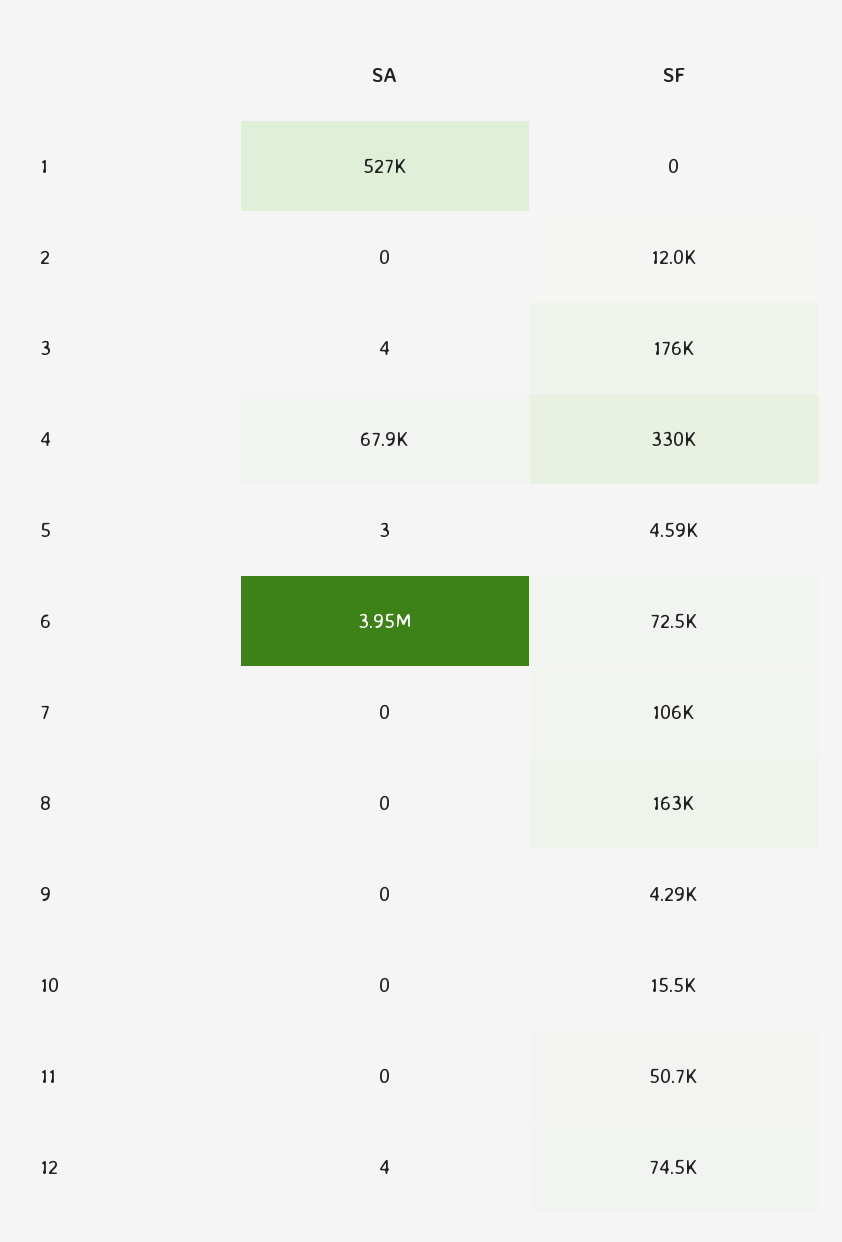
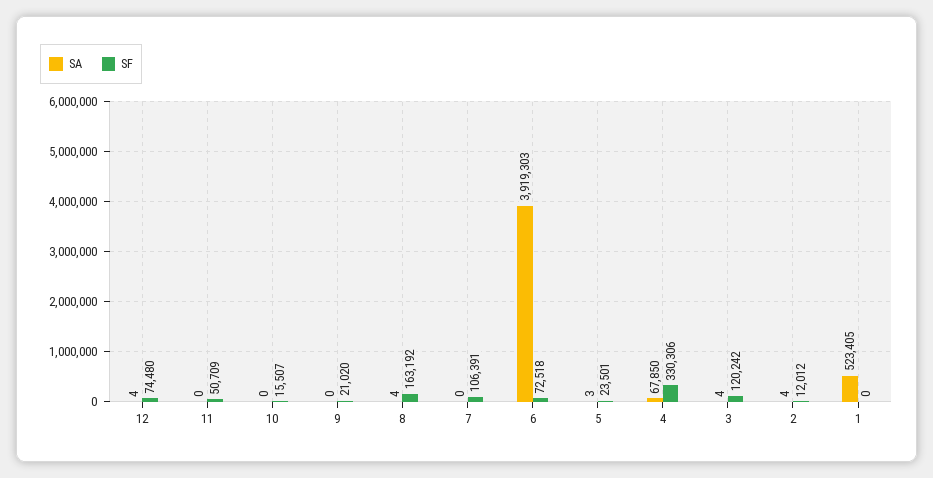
SA, 1: 527000 -> 523405
SA, 2: 0 -> 4
SF, 3: 176000 -> 120242
SF, 5: 4590 -> 23501
SA, 6: 3950000 -> 3919303
SA, 8: 0 -> 4
SF, 9: 4290 -> 21020

